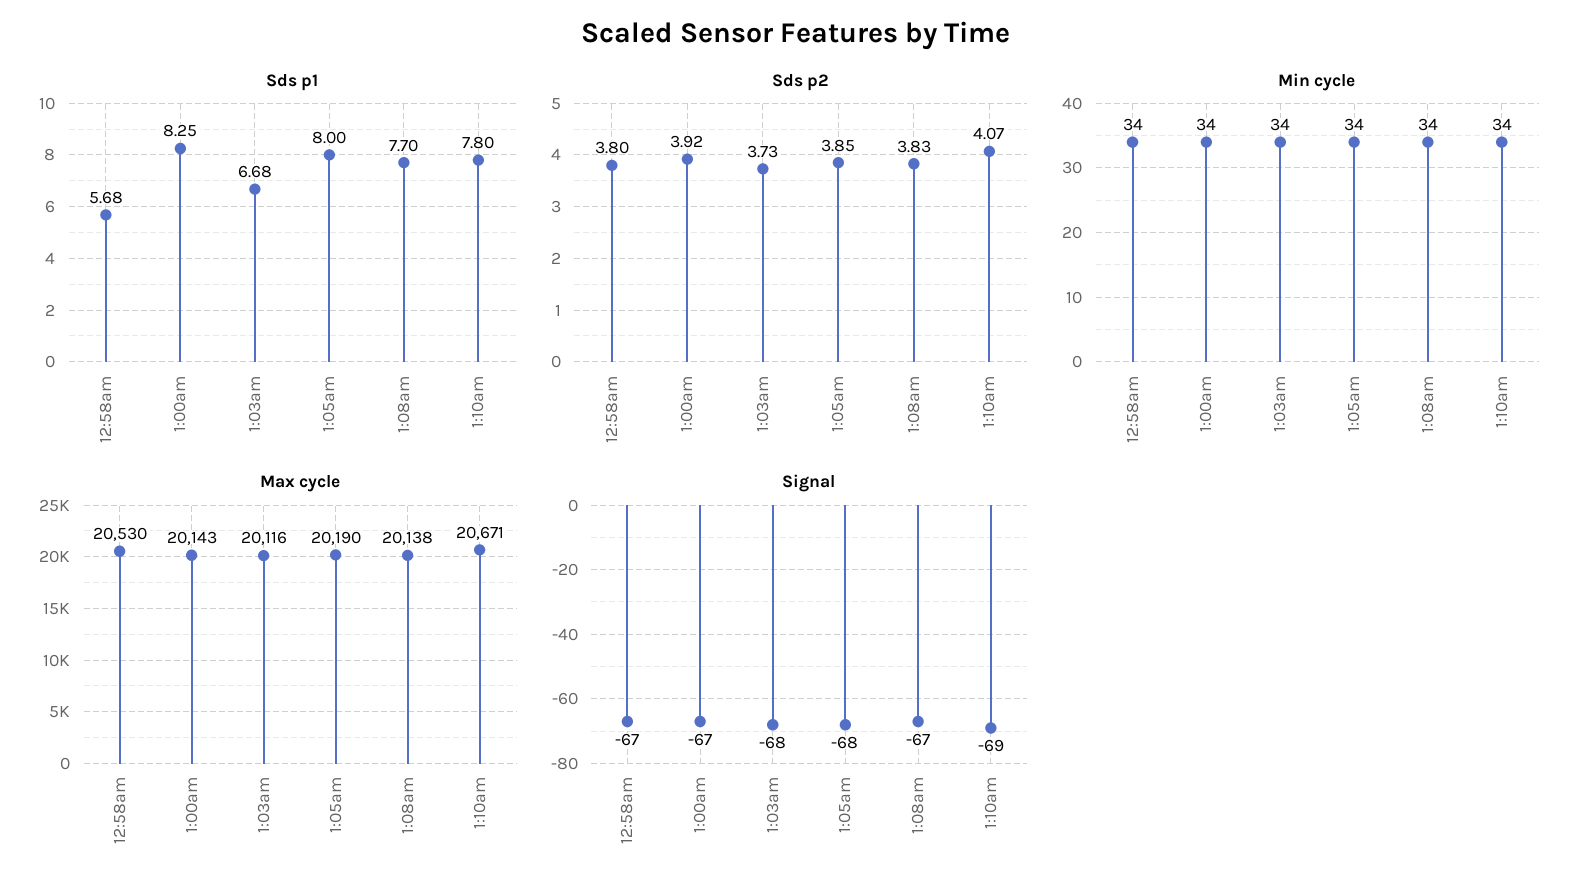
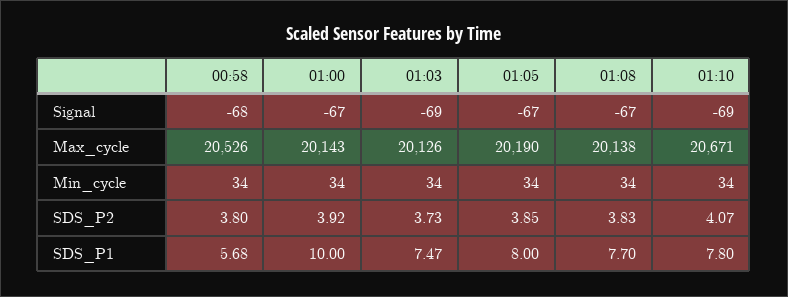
Sds p1, 1:00am: 8.25 -> 10
Sds p1, 1:03am: 6.68 -> 7.47
Max cycle, 12:58am: 20530 -> 20526
Max cycle, 1:03am: 20116 -> 20126
Signal, 12:58am: -67 -> -68
Signal, 1:03am: -68 -> -69
Signal, 1:05am: -68 -> -67

